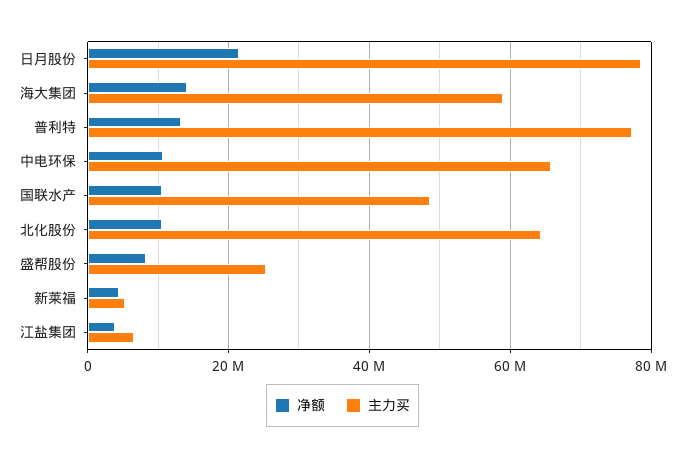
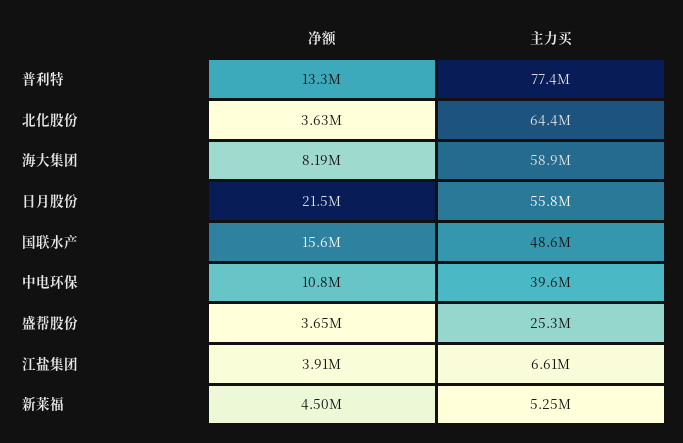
主力买, 日月股份: 78000000 -> 55800000
净额, 海大集团: 14000000 -> 8190000
主力买, 中电环保: 66000000 -> 39600000
净额, 国联水产: 10000000 -> 15600000
净额, 北化股份: 10000000 -> 3630000
净额, 盛帮股份: 8000000 -> 3650000

